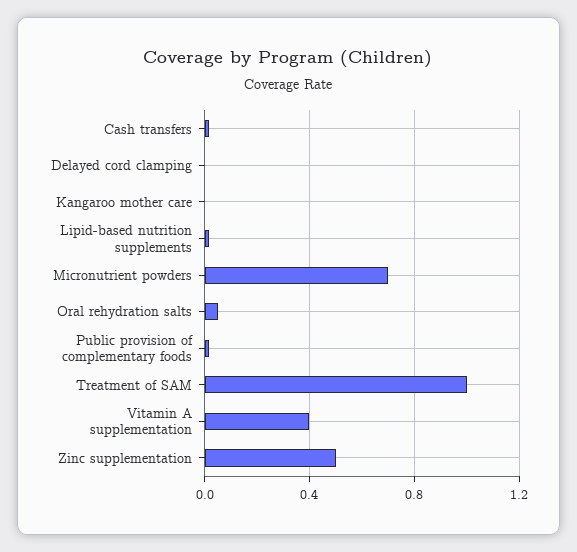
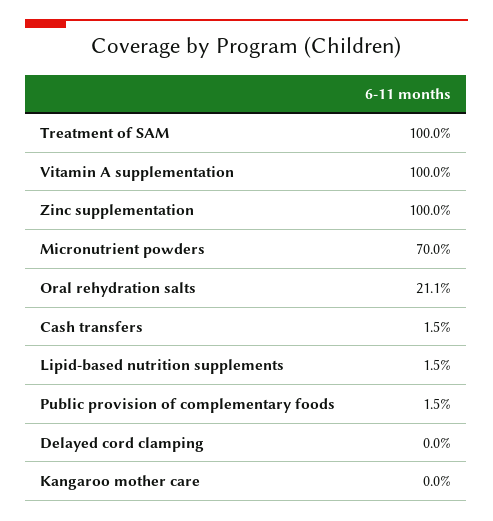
Oral rehydration salts: 0.05 -> 0.211
Vitamin A supplementation: 0.4 -> 1
Zinc supplementation: 0.5 -> 1

